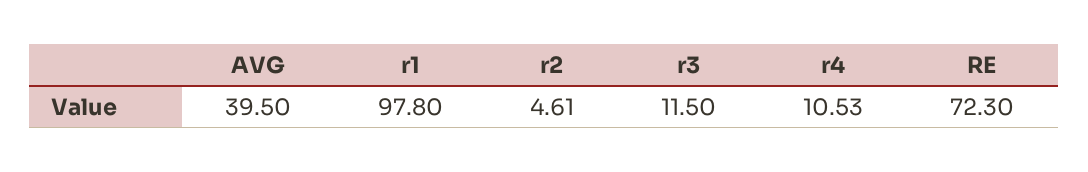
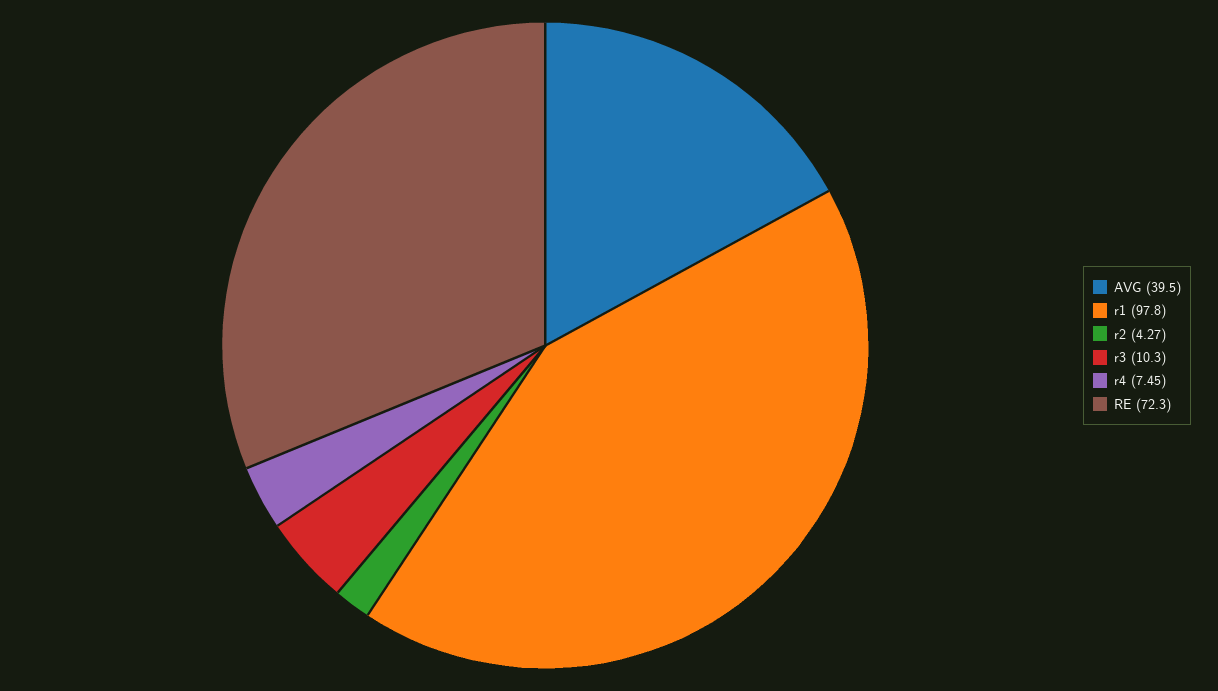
r2: 4.61 -> 4.27
r3: 11.5 -> 10.3
r4: 10.53 -> 7.45

